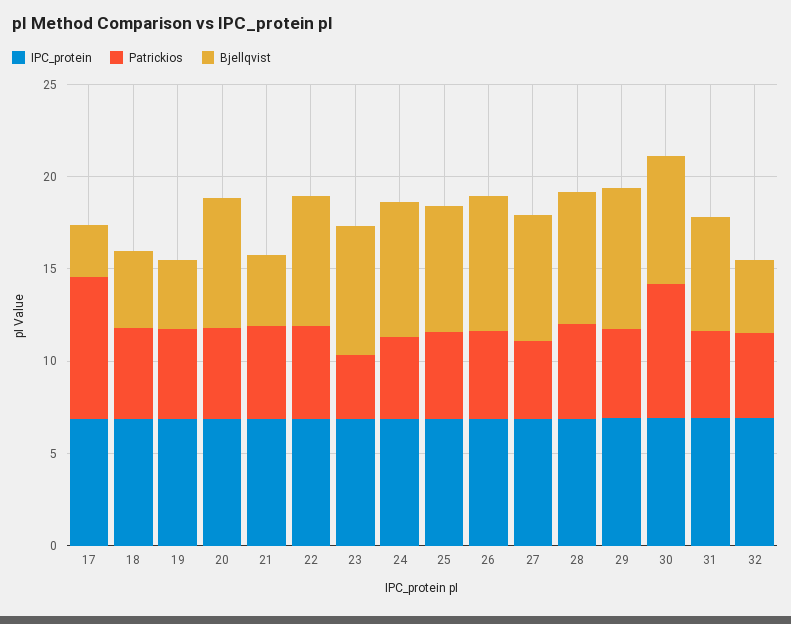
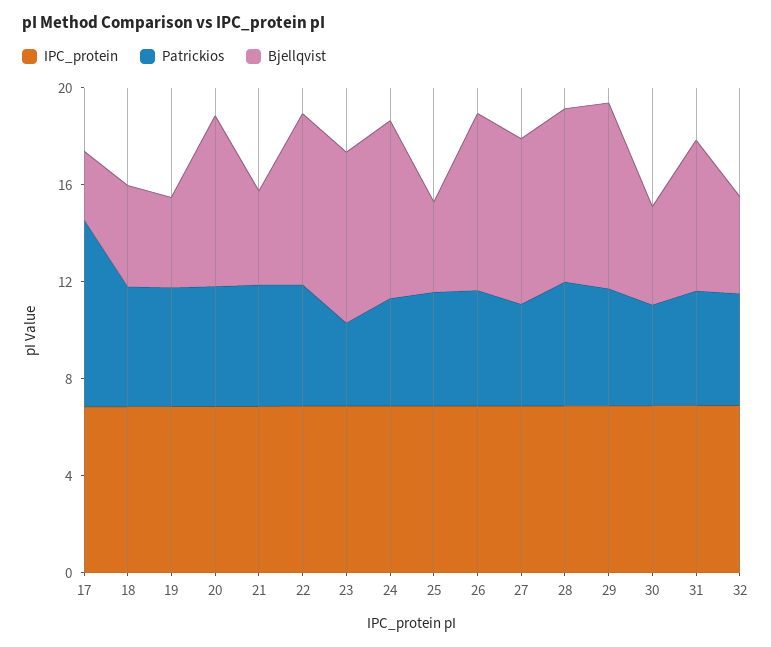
Bjellqvist, 25: 7 -> 4
Patrickios, 30: 7 -> 4
Bjellqvist, 30: 7 -> 4

